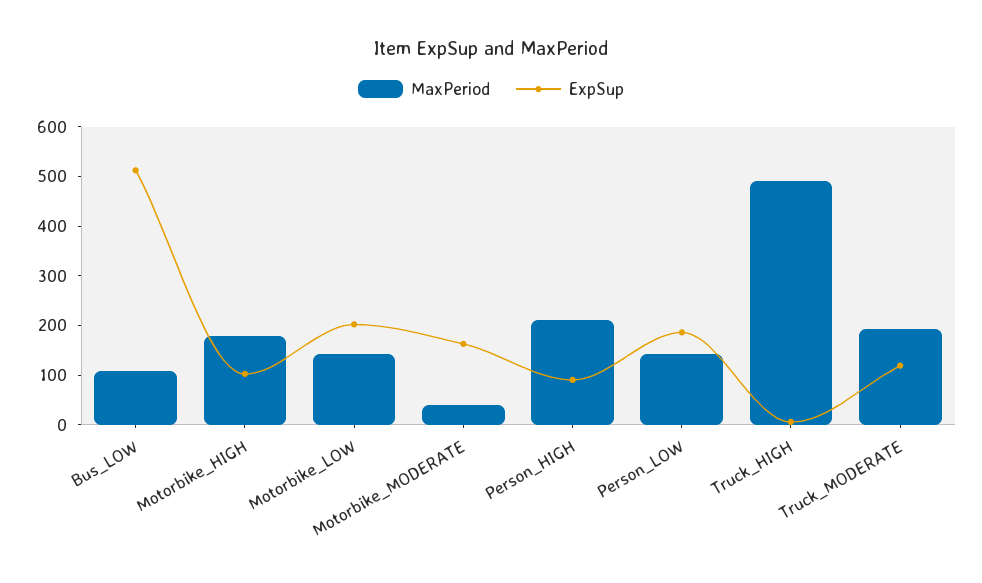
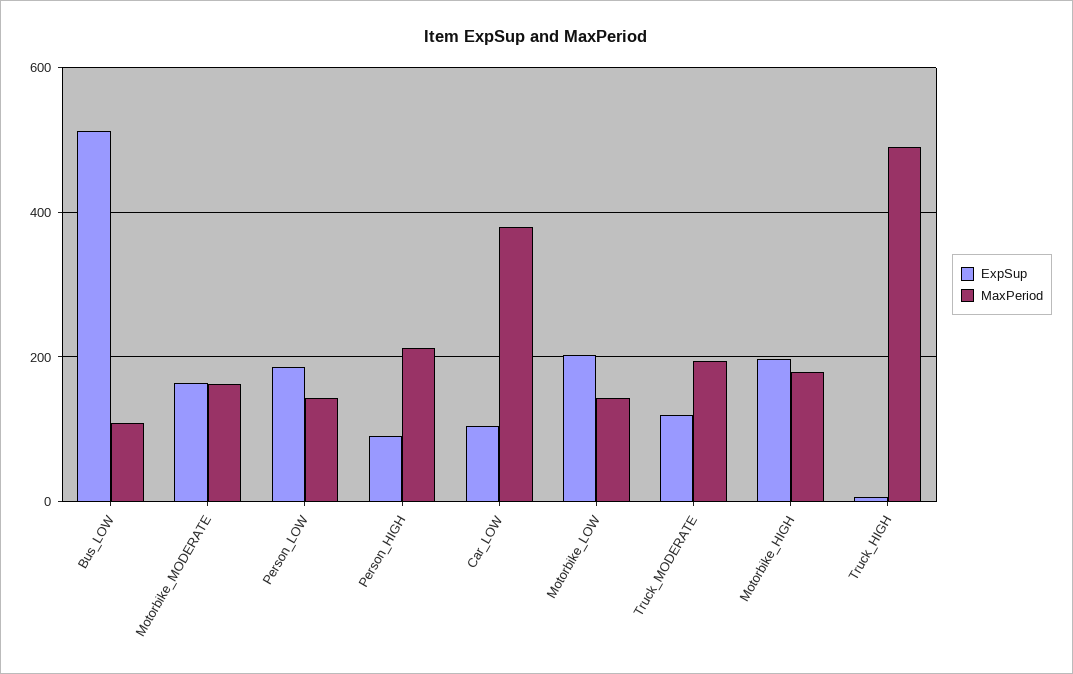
ExpSup, Motorbike_HIGH: 100 -> 200
MaxPeriod, Motorbike_MODERATE: 40 -> 160
ExpSup, Car_LOW: none -> 100
MaxPeriod, Car_LOW: none -> 380

